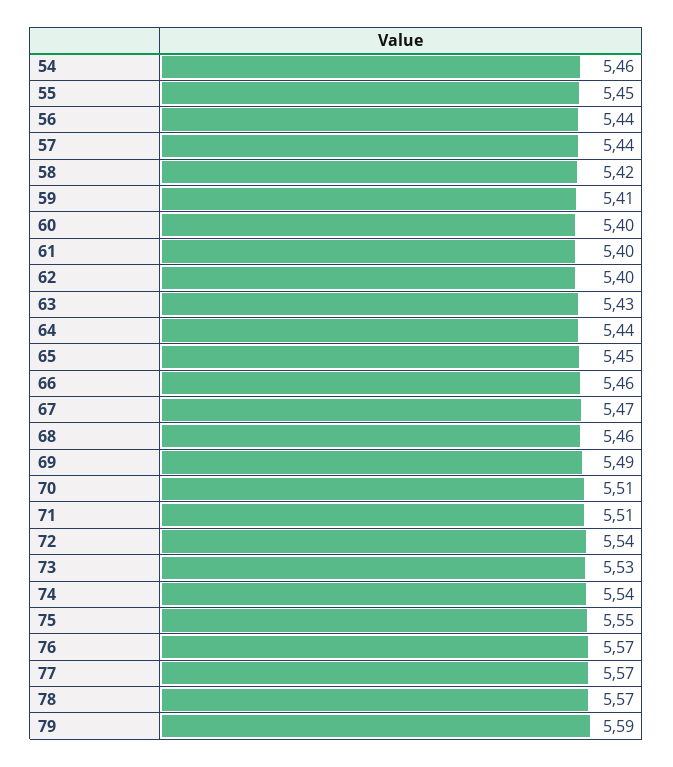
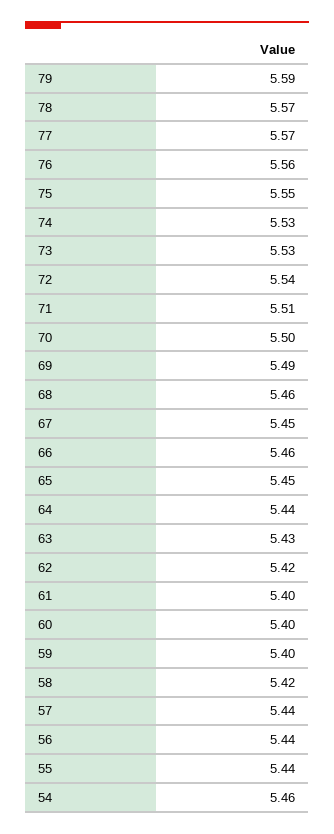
55: 5.45 -> 5.44
59: 5.41 -> 5.4
62: 5.4 -> 5.42
67: 5.47 -> 5.45
70: 5.51 -> 5.5
74: 5.54 -> 5.53
76: 5.57 -> 5.56

